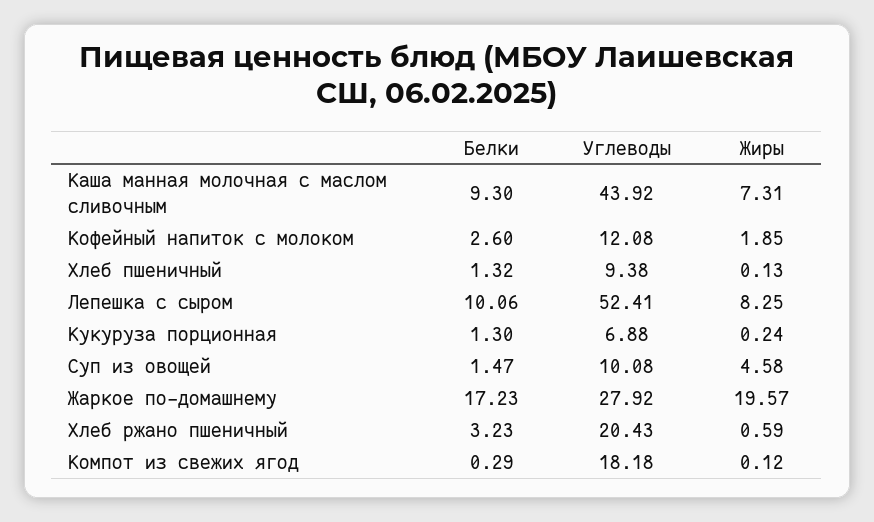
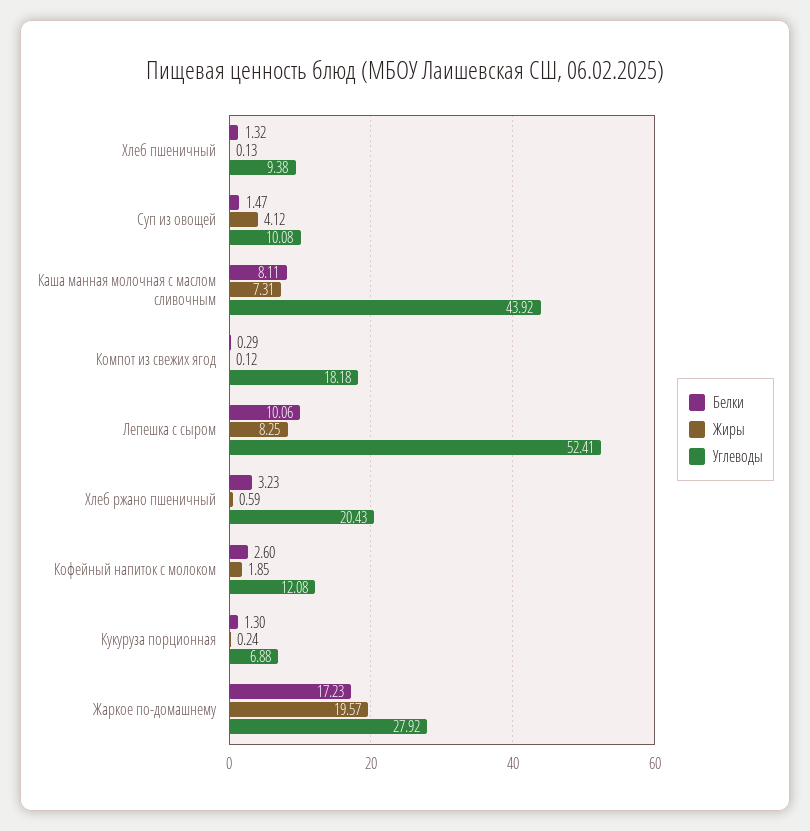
Белки, Каша манная молочная с маслом сливочным: 9.3 -> 8.11
Жиры, Суп из овощей: 4.58 -> 4.12

